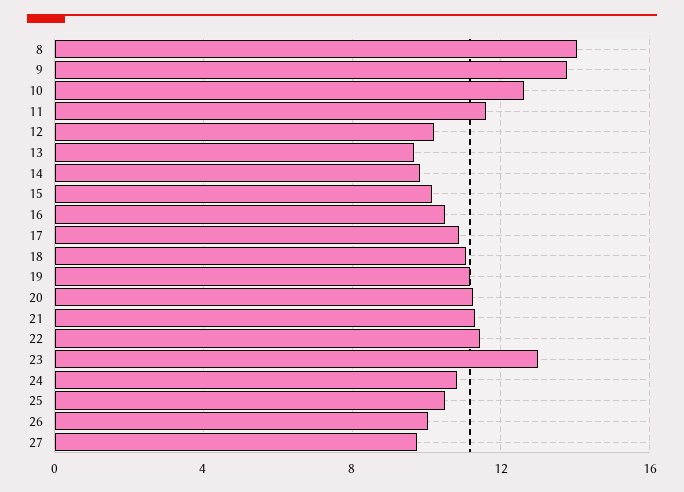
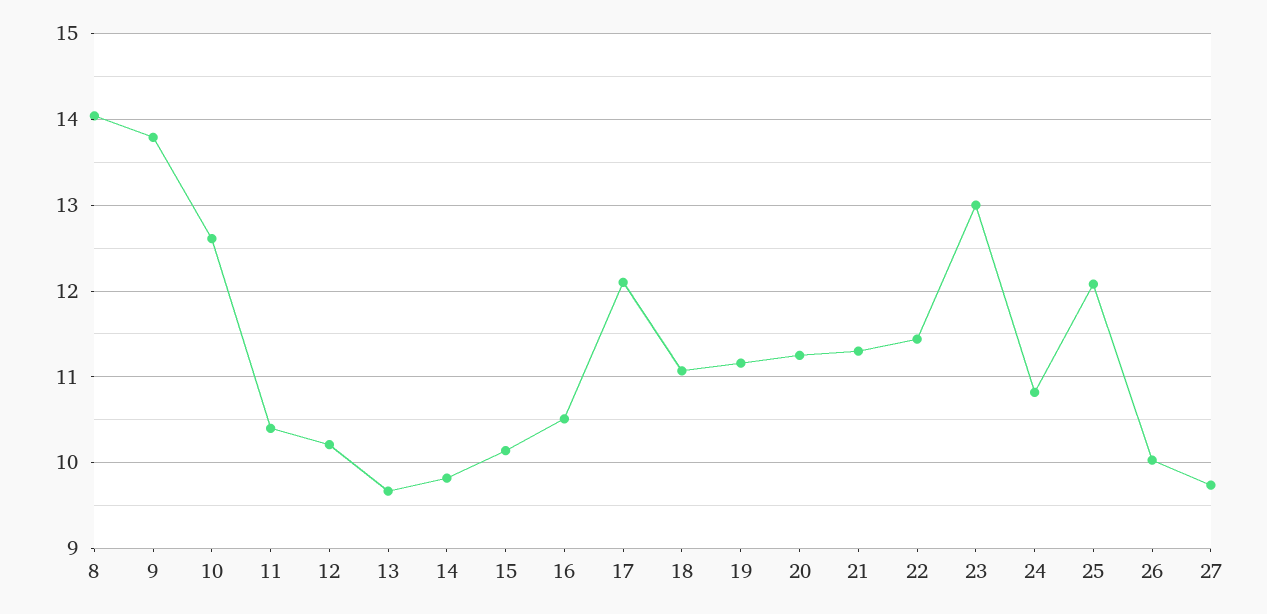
11: 11.5 -> 10.4
17: 11 -> 12.1
25: 10.5 -> 12.1

